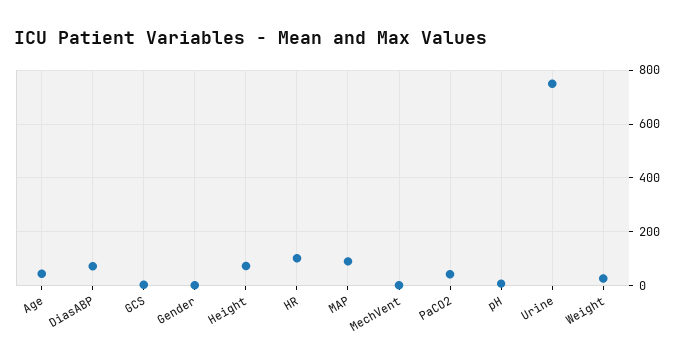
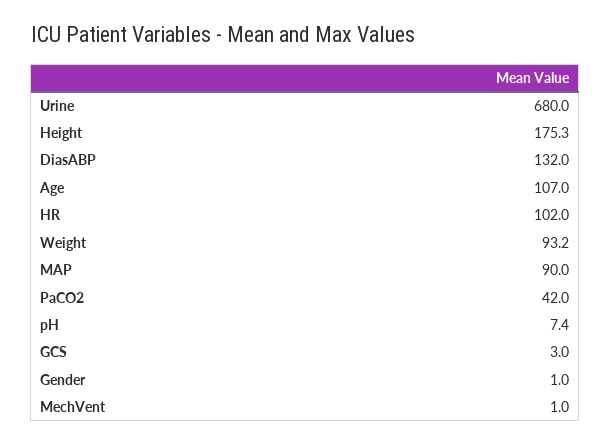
Age: 50 -> 107
DiasABP: 75 -> 132
Height: 75 -> 175.3
Urine: 750 -> 680
Weight: 25 -> 93.2

